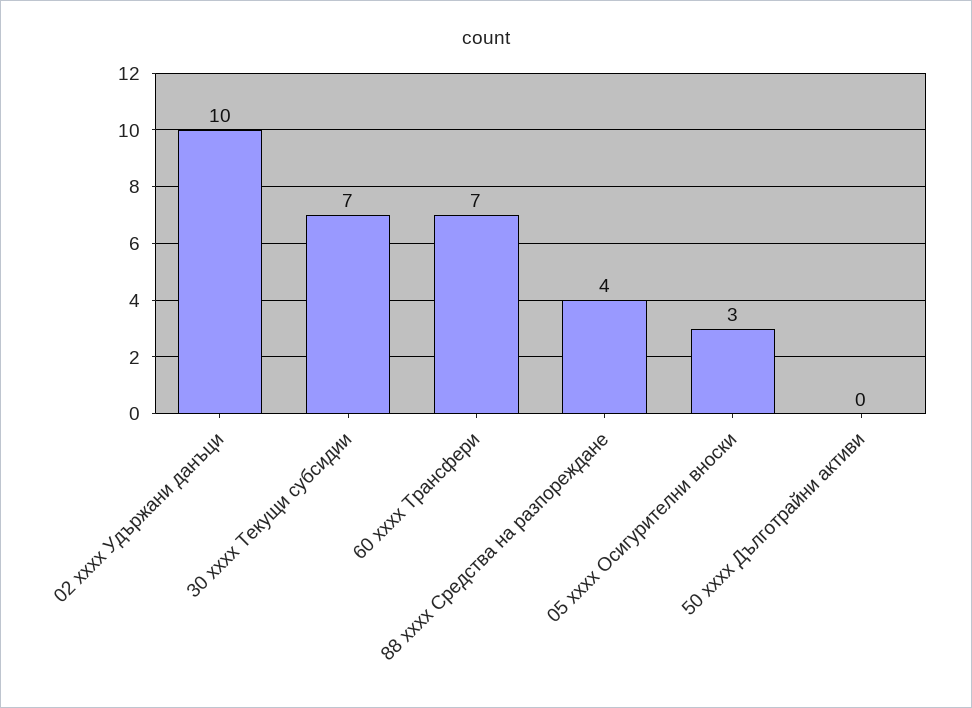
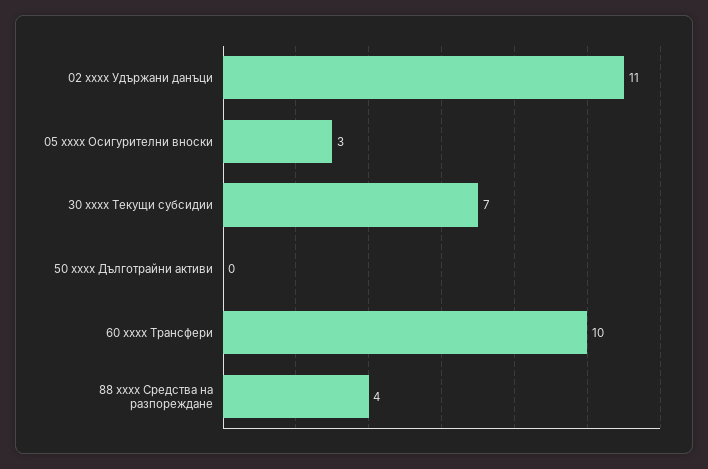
02 xxxx Удържани данъци: 10 -> 11
60 xxxx Трансфери: 7 -> 10

